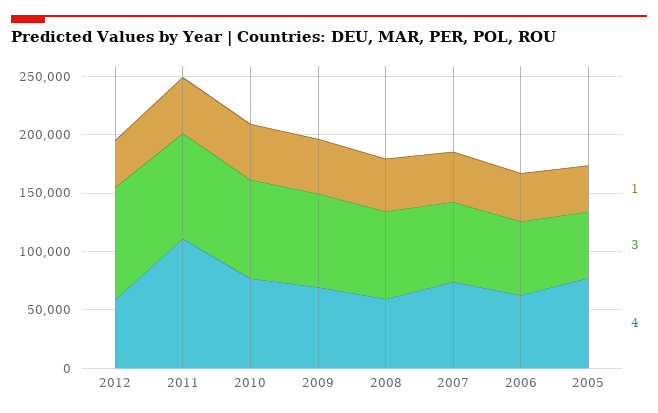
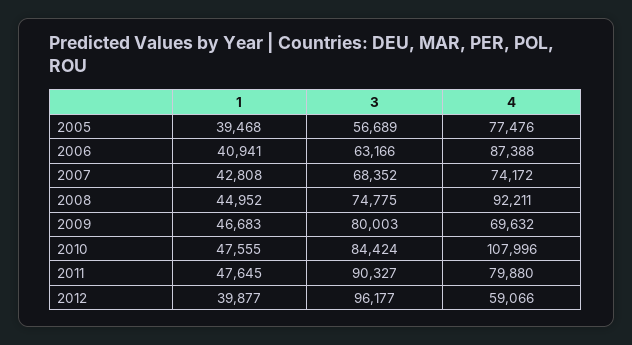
4, 2011: 110000 -> 79880
4, 2010: 80000 -> 107996
4, 2008: 60000 -> 92211
4, 2006: 60000 -> 87388

